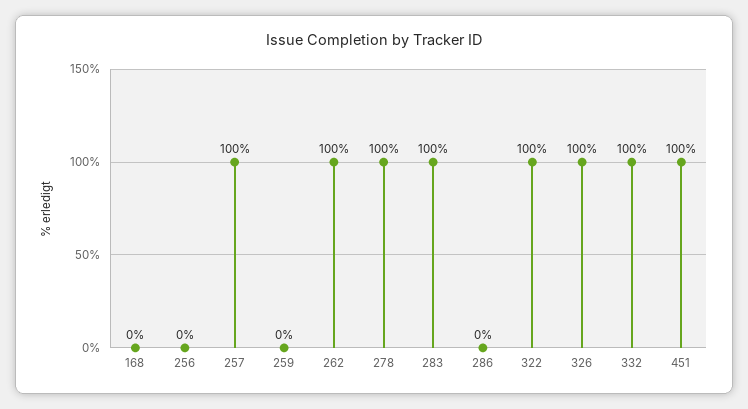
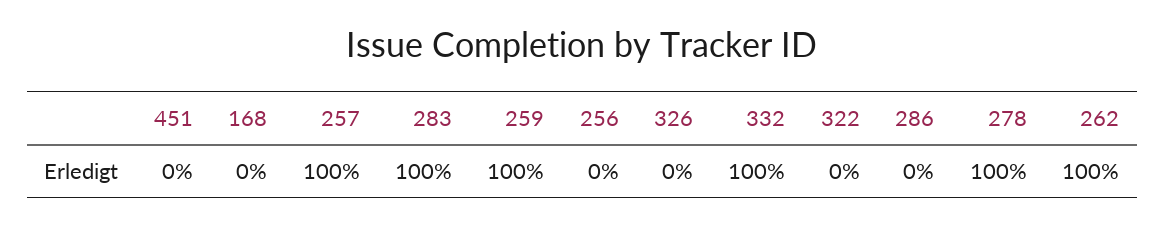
259: 0 -> 100
322: 100 -> 0
326: 100 -> 0
451: 100 -> 0

